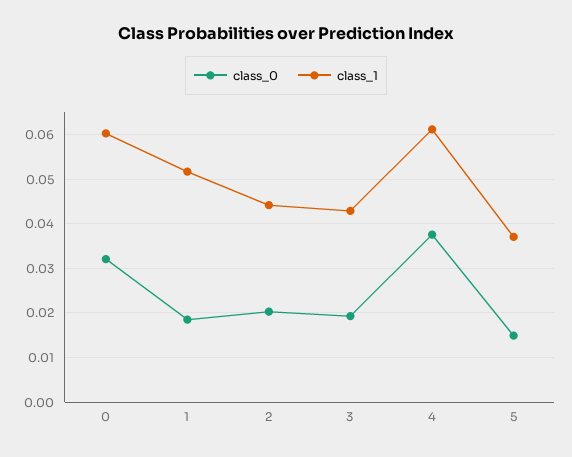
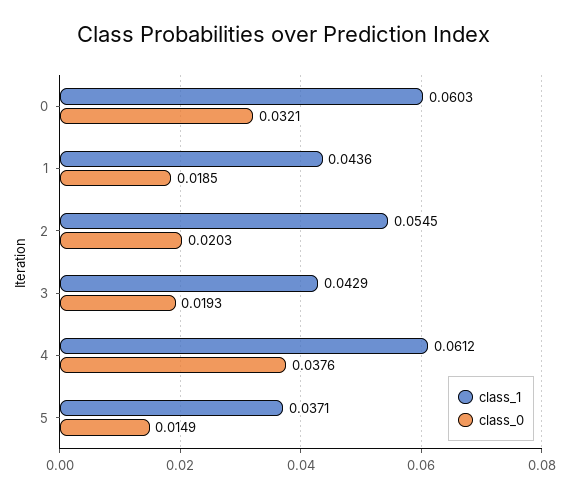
class_1, 1: 0.052 -> 0.0436
class_1, 2: 0.044 -> 0.0545

